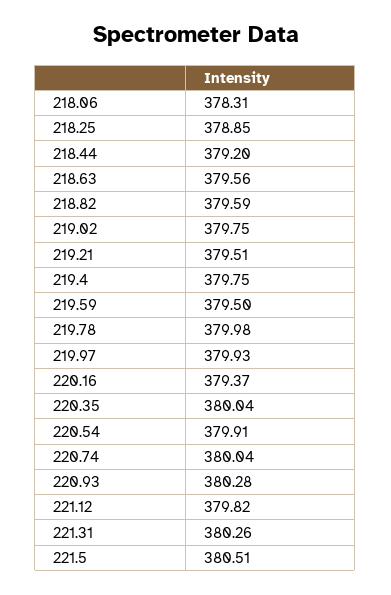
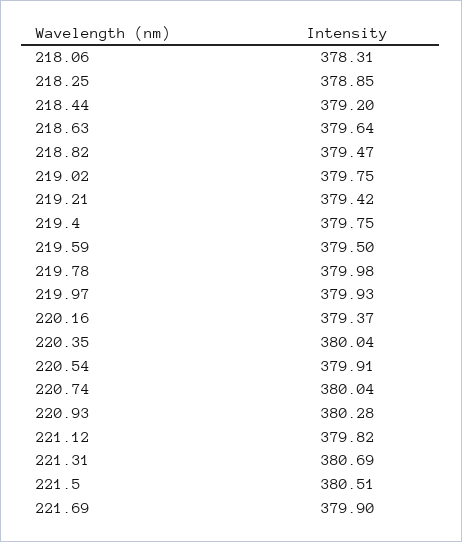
218.63: 379.56 -> 379.64
218.82: 379.59 -> 379.47
219.21: 379.51 -> 379.42
221.31: 380.26 -> 380.69
221.69: none -> 379.9

